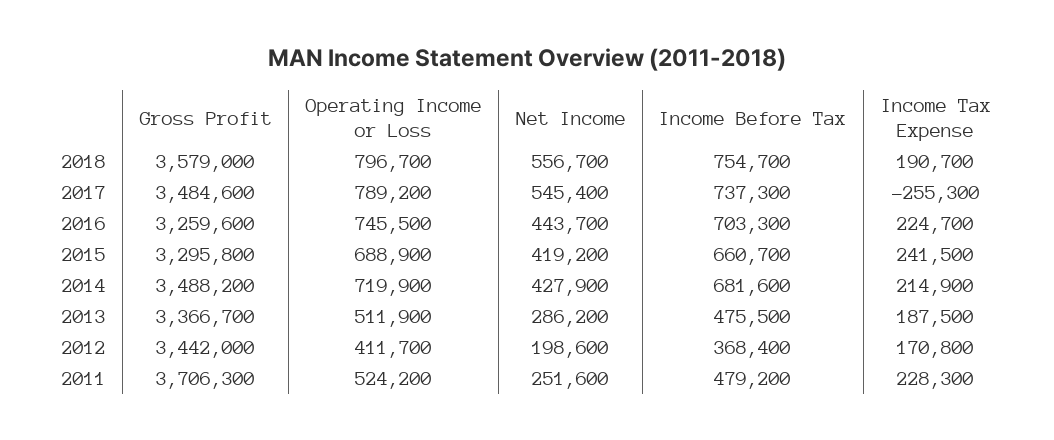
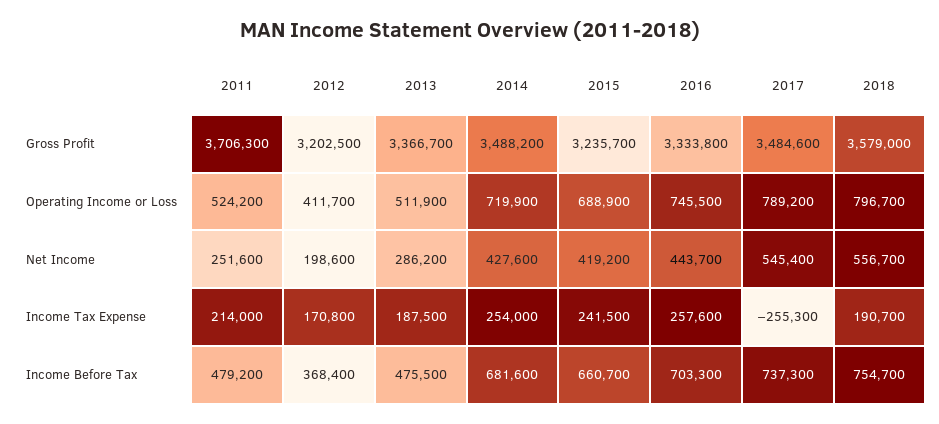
Gross Profit, 2016: 3259600 -> 3333800
Income Tax Expense, 2016: 224700 -> 257600
Gross Profit, 2015: 3295800 -> 3235700
Net Income, 2014: 427900 -> 427600
Income Tax Expense, 2014: 214900 -> 254000
Gross Profit, 2012: 3442000 -> 3202500
Income Tax Expense, 2011: 228300 -> 214000

